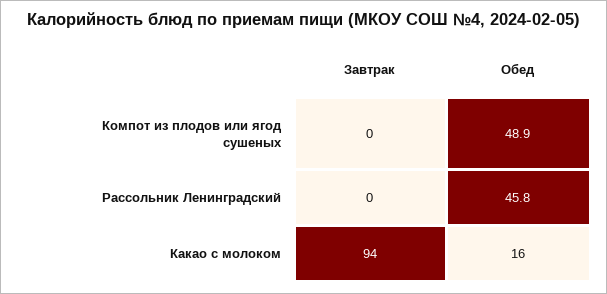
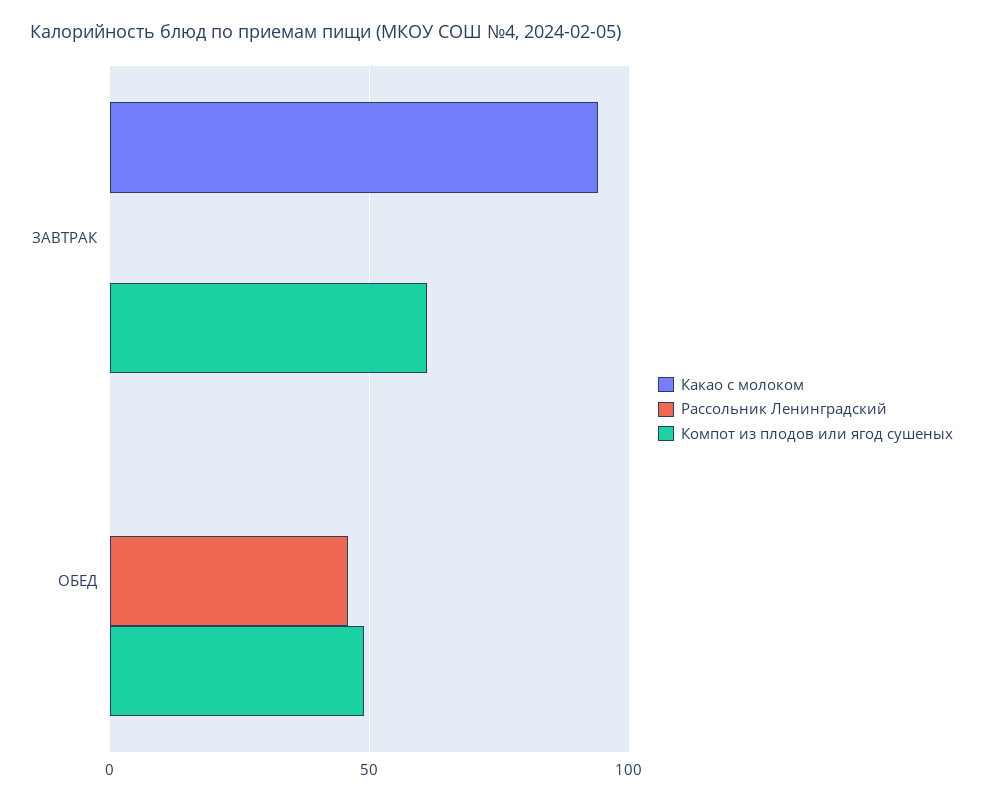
Компот из плодов или ягод сушеных, Завтрак: 0 -> 60
Какао с молоком, Обед: 16 -> 0

